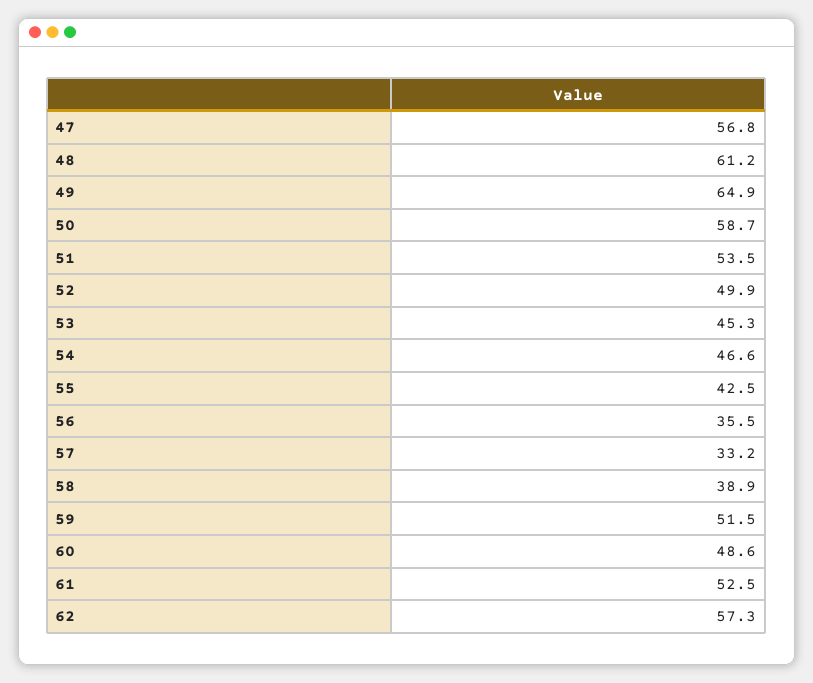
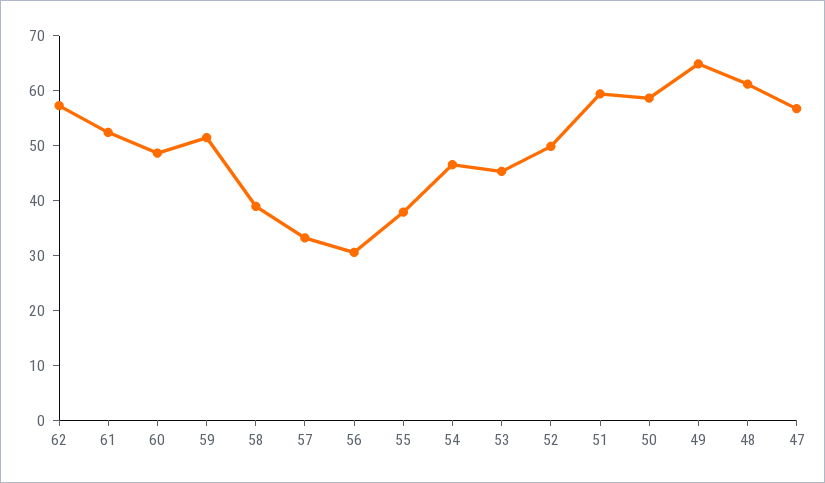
51: 53.5 -> 60
55: 42.5 -> 38
56: 35.5 -> 30

